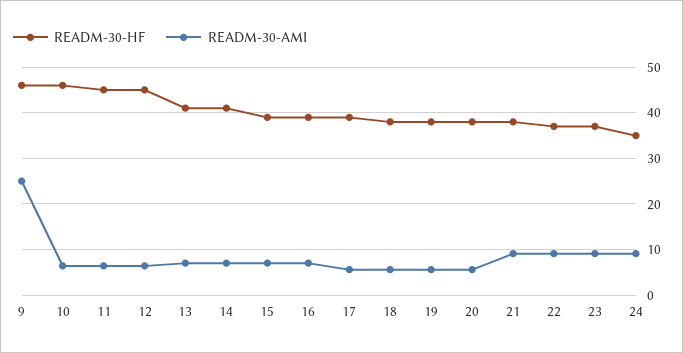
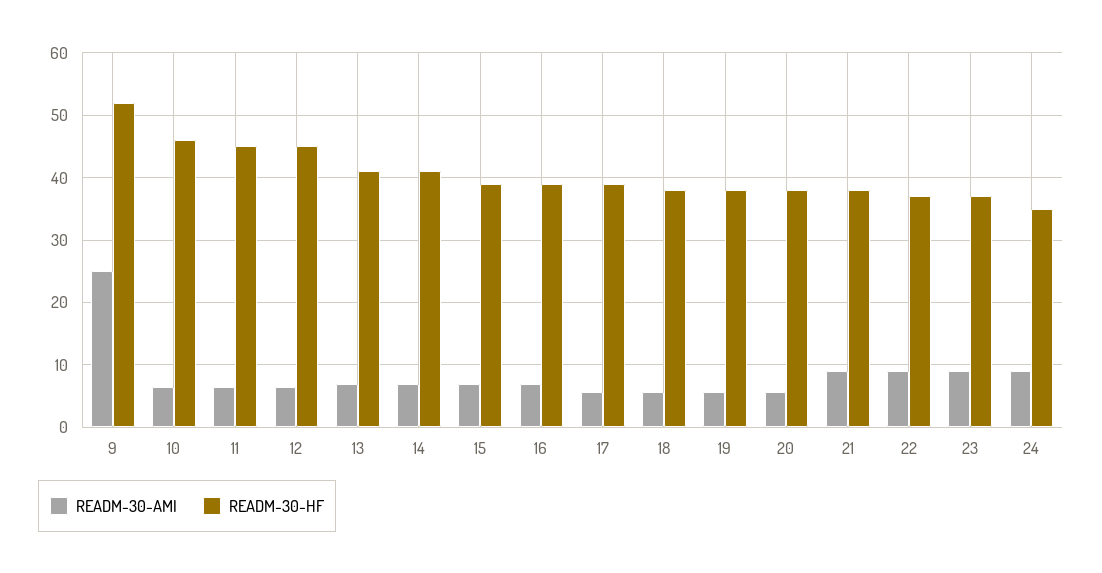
READM-30-HF, 9: 46 -> 52

